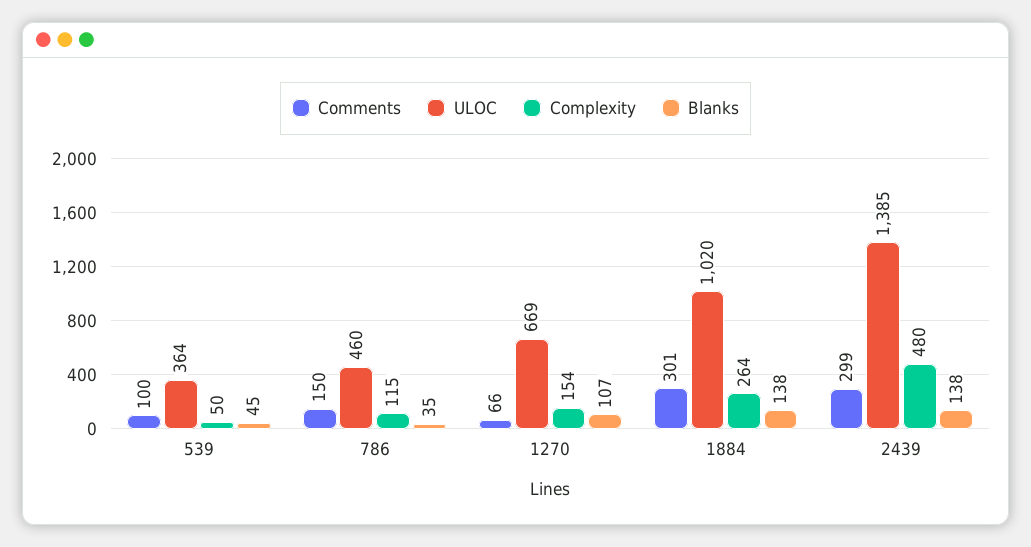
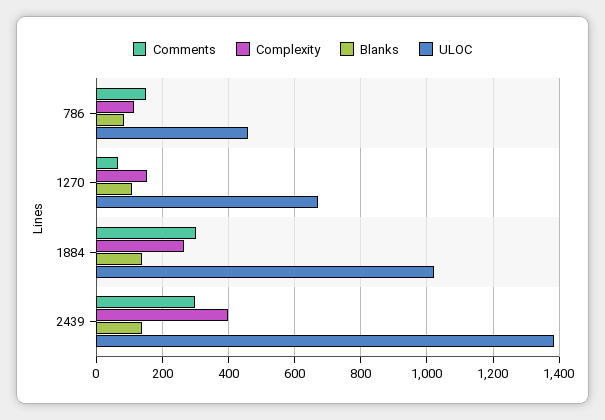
Comments, 539: 100 -> none
ULOC, 539: 364 -> none
Complexity, 539: 50 -> none
Blanks, 539: 45 -> none
Blanks, 786: 35 -> 80
Complexity, 2439: 480 -> 400

